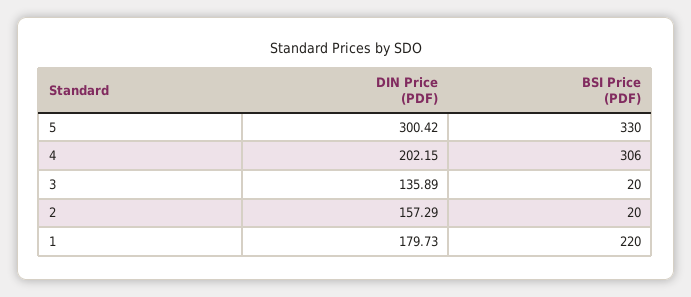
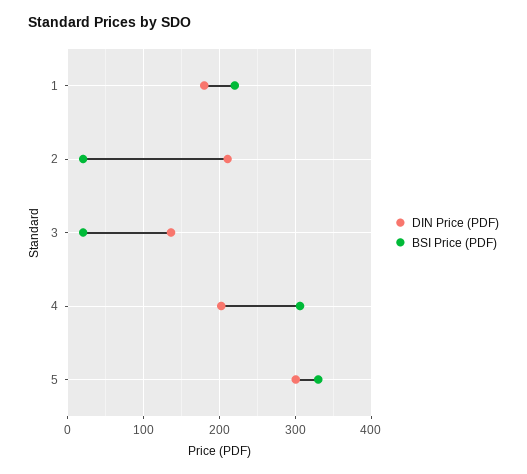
DIN Price (PDF), 2: 157.29 -> 210

